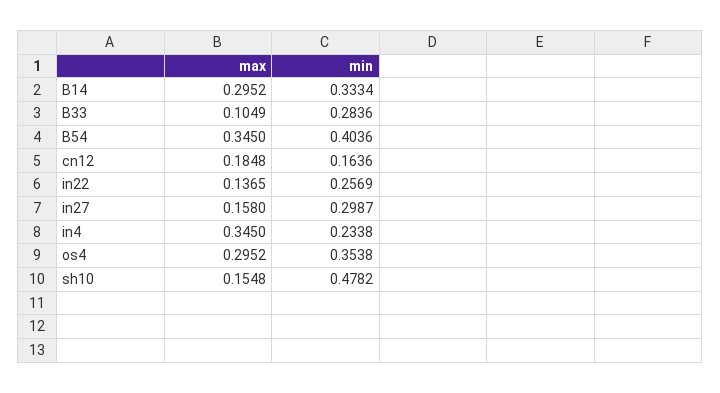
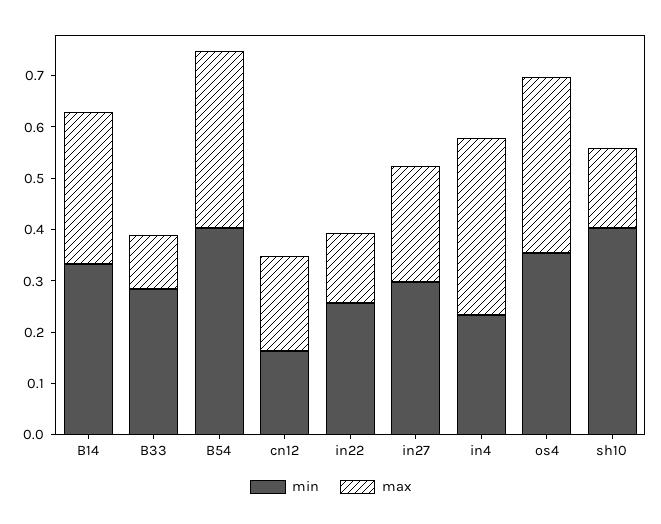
max, in27: 0.158 -> 0.22
max, os4: 0.2952 -> 0.34
min, sh10: 0.4782 -> 0.4

